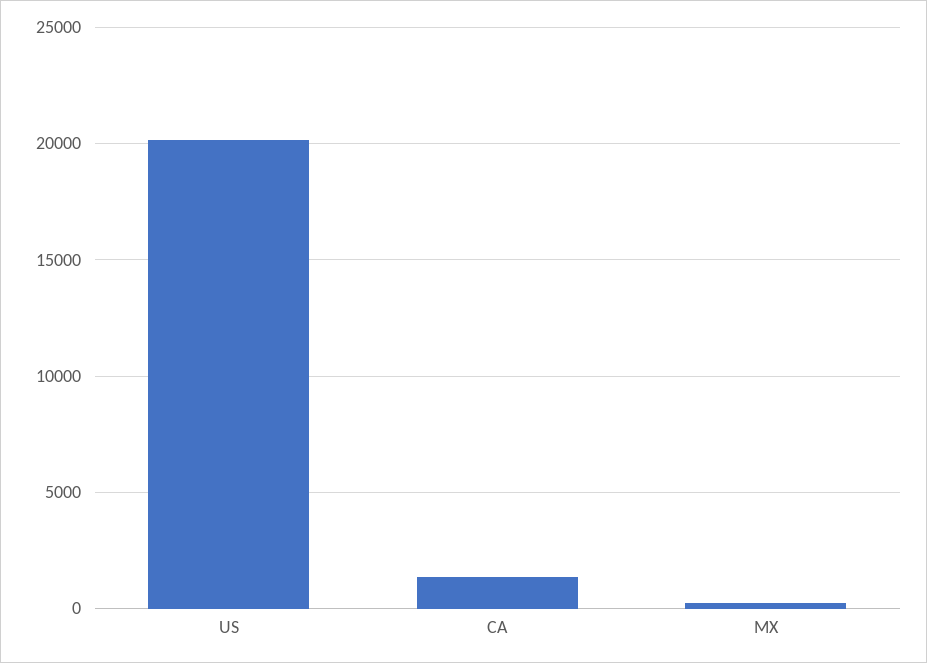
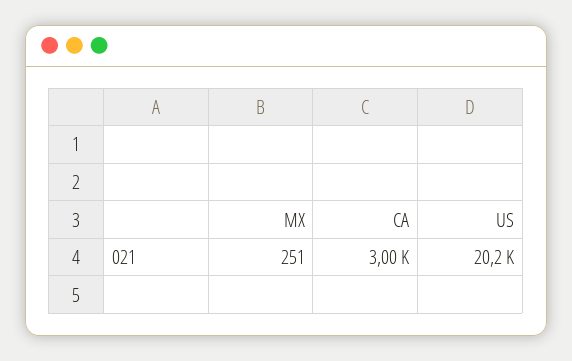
CA: 1500 -> 3000

